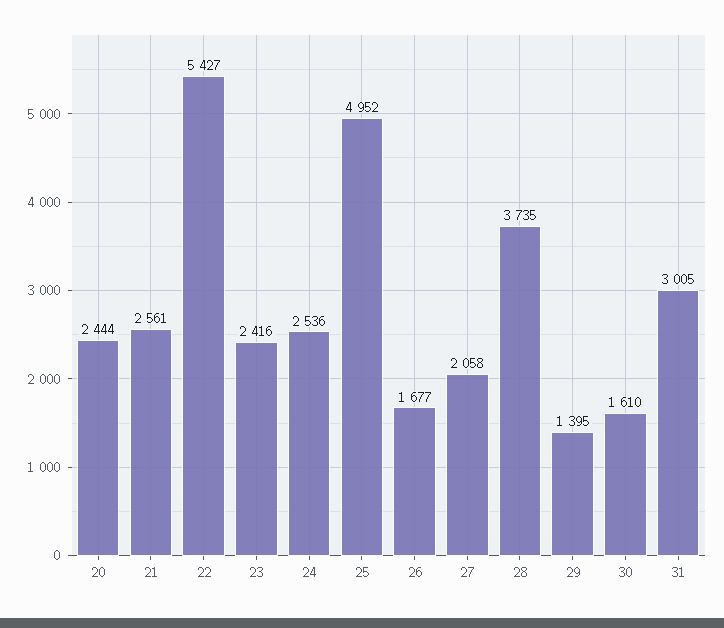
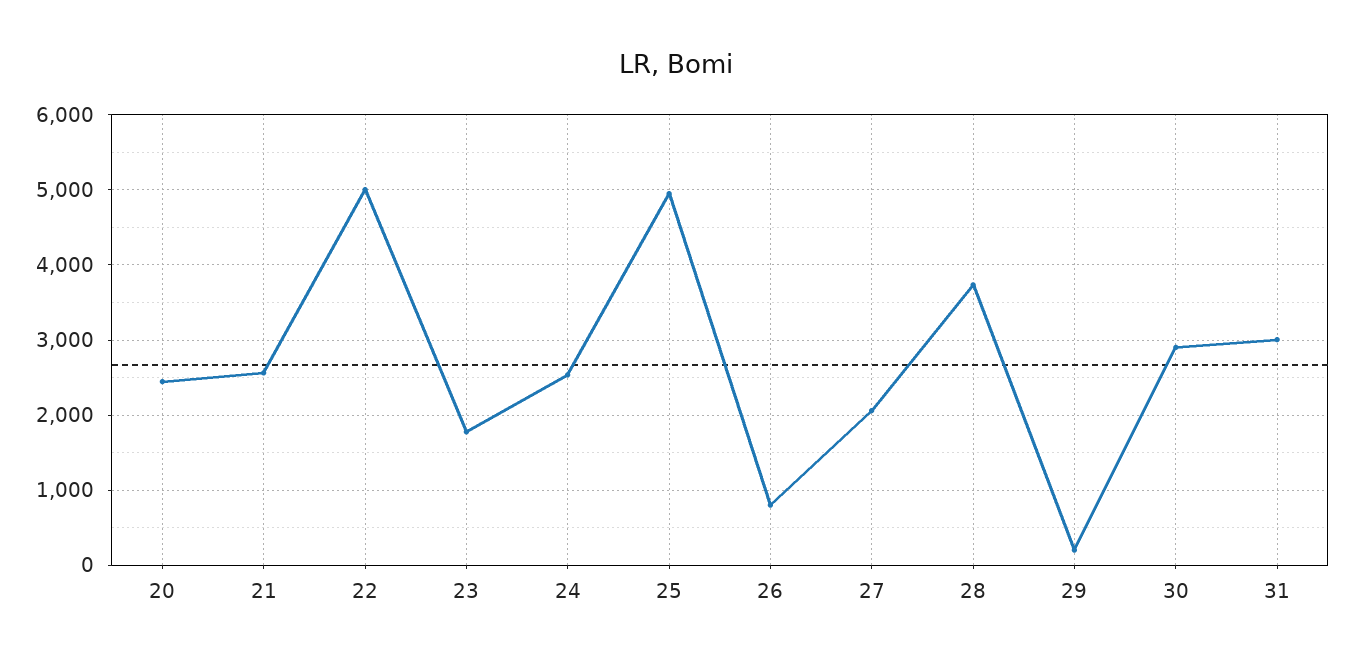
22: 5427 -> 5000
23: 2416 -> 1800
26: 1677 -> 800
29: 1395 -> 200
30: 1610 -> 2900

